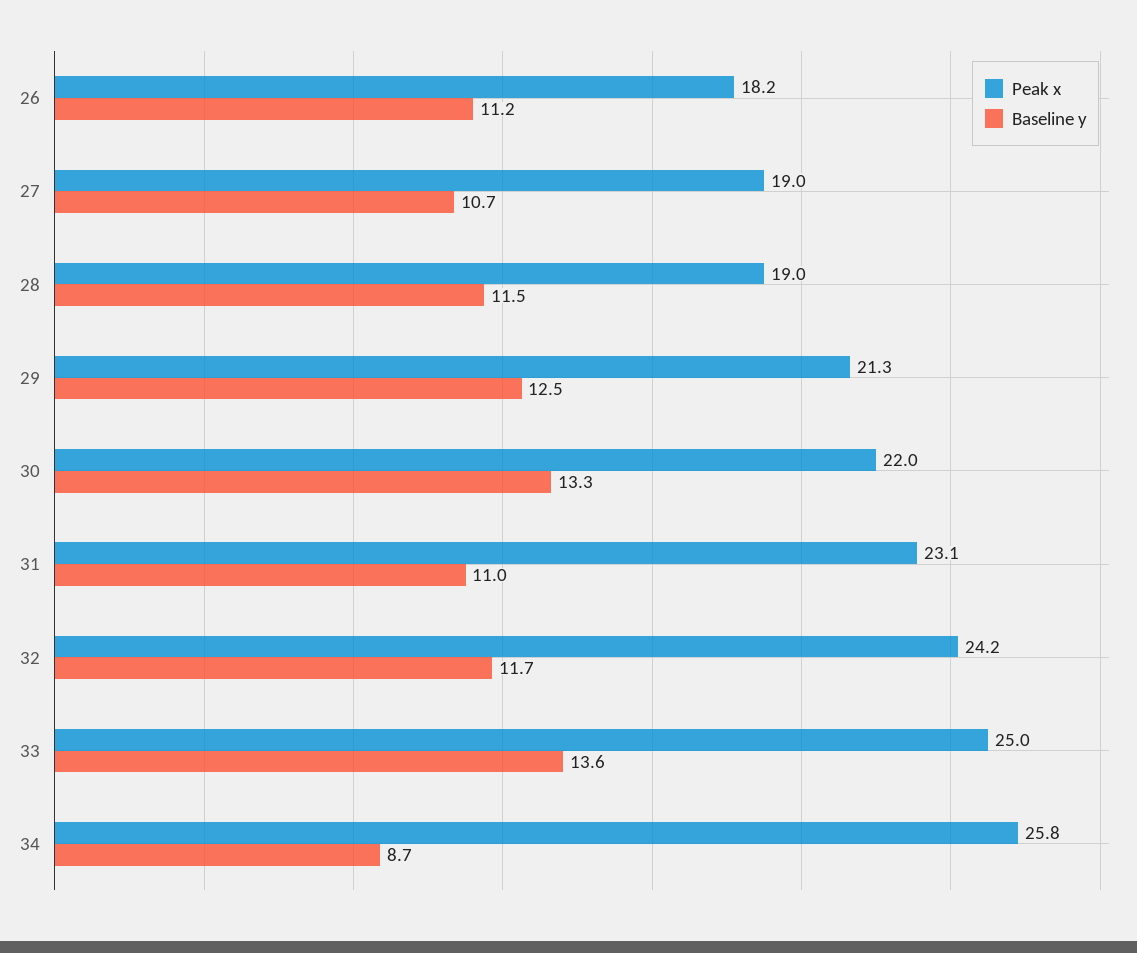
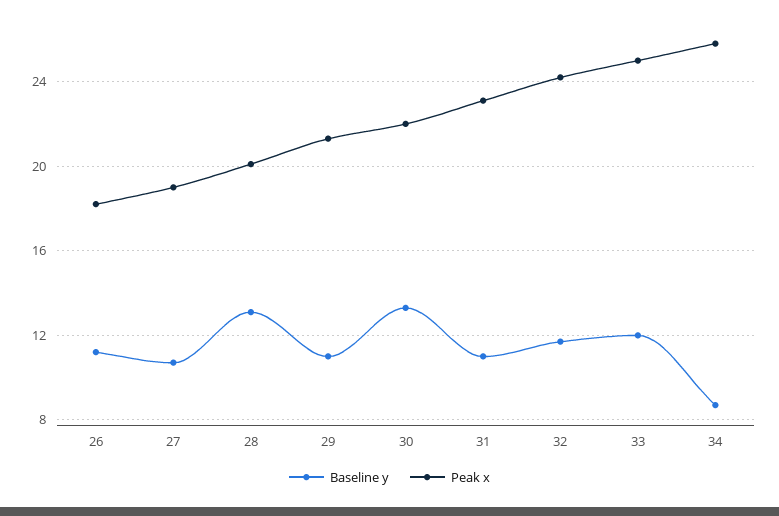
Peak x, 28: 19 -> 20
Baseline y, 28: 11.5 -> 13
Baseline y, 29: 12.5 -> 11
Baseline y, 33: 13.6 -> 12

